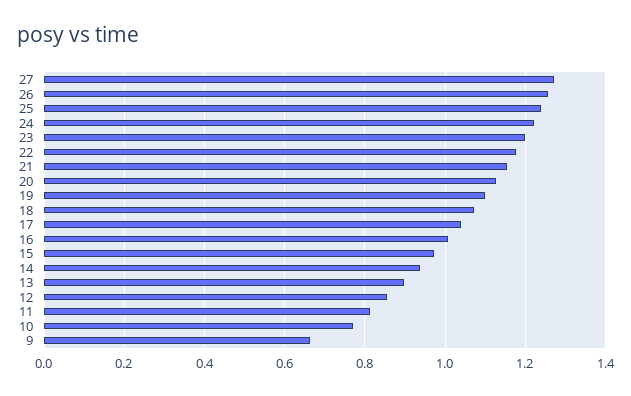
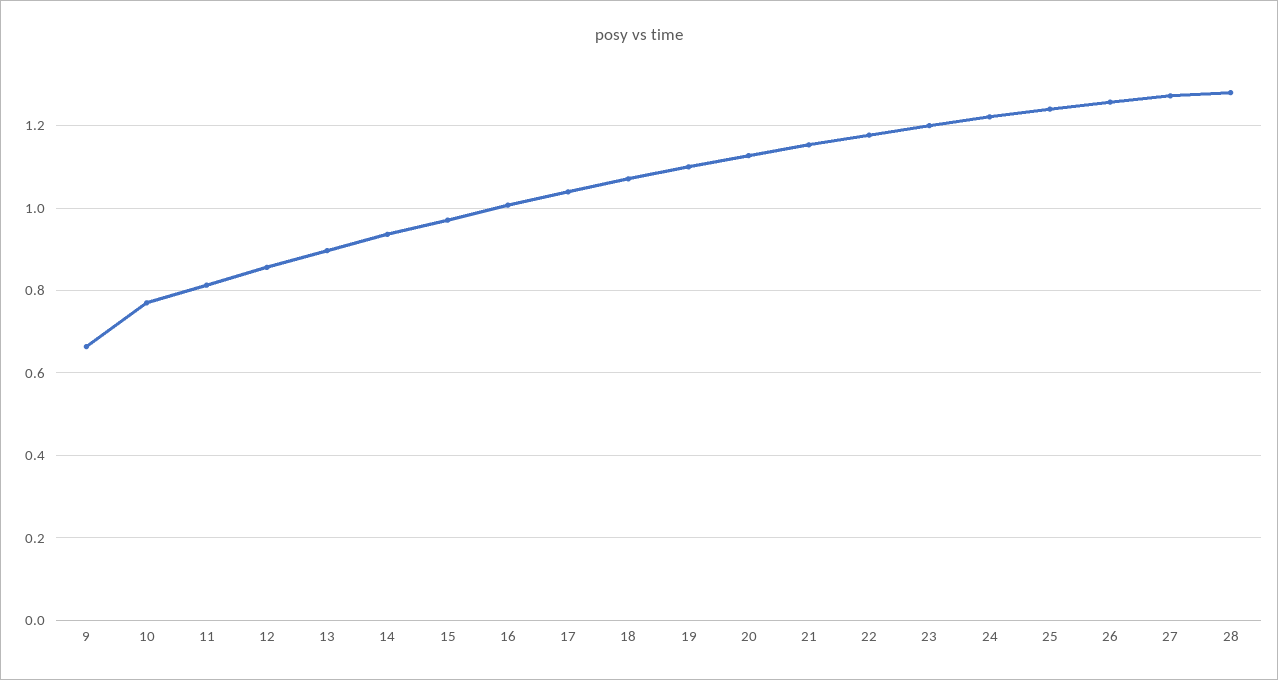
28: none -> 1.28

